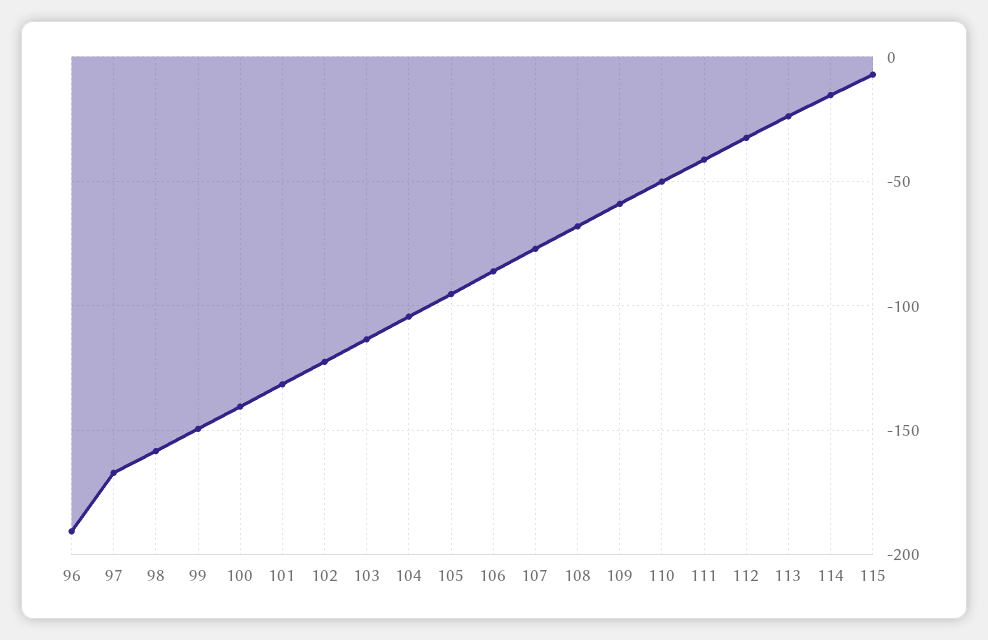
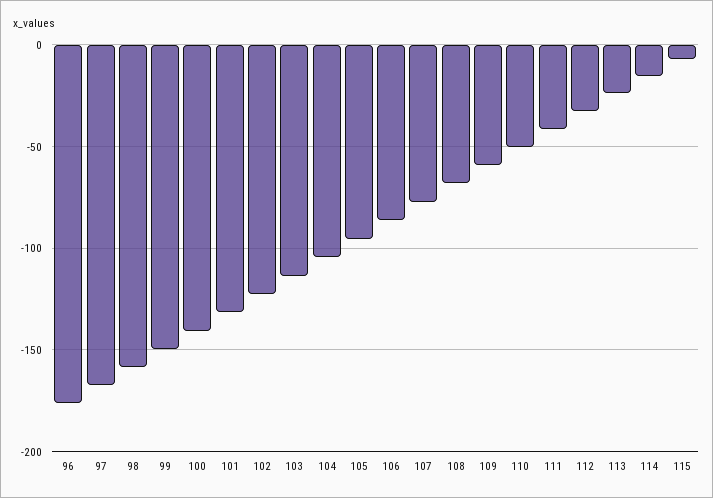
96: -190 -> -175

